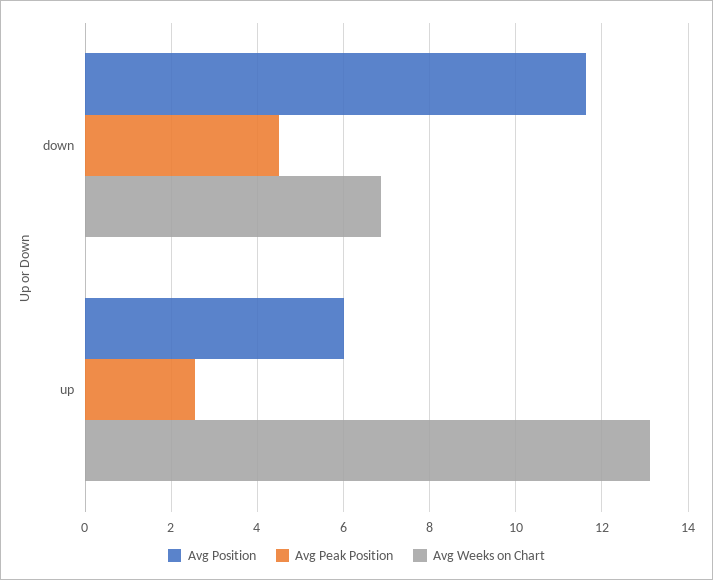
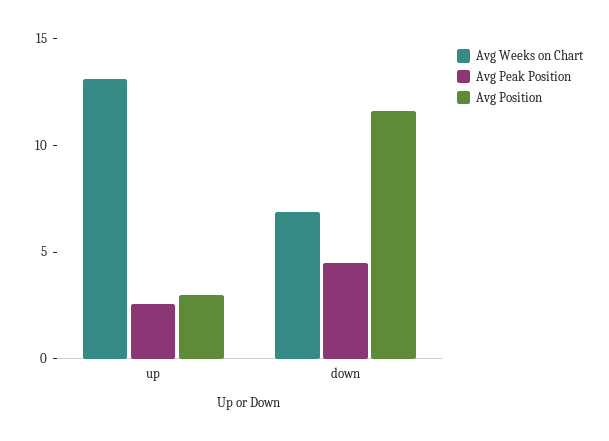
Avg Position, up: 6 -> 3

